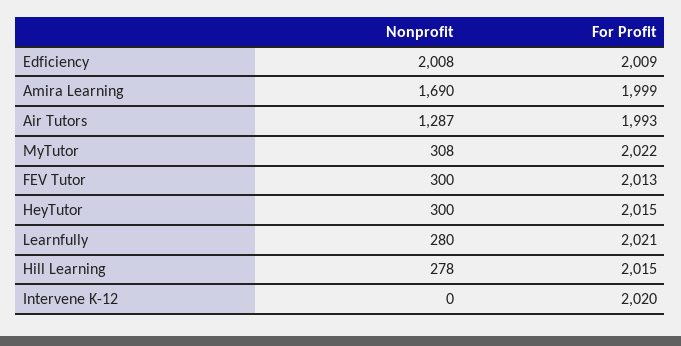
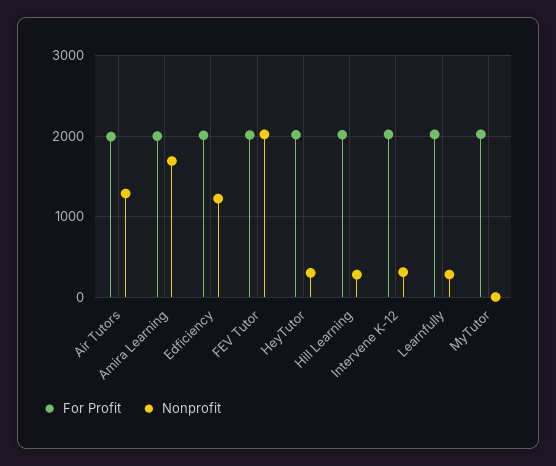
Nonprofit, Edficiency: 2008 -> 1200
Nonprofit, MyTutor: 308 -> 0
Nonprofit, FEV Tutor: 300 -> 2000
Nonprofit, Intervene K-12: 0 -> 300

